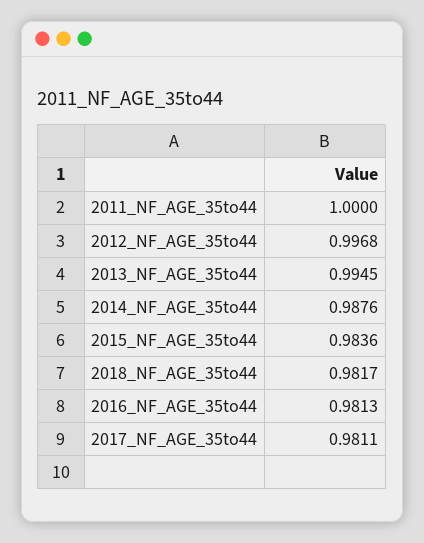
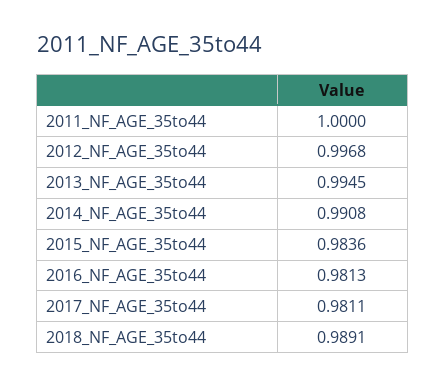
2014_NF_AGE_35to44: 0.9876 -> 0.9908
2018_NF_AGE_35to44: 0.9817 -> 0.9891

